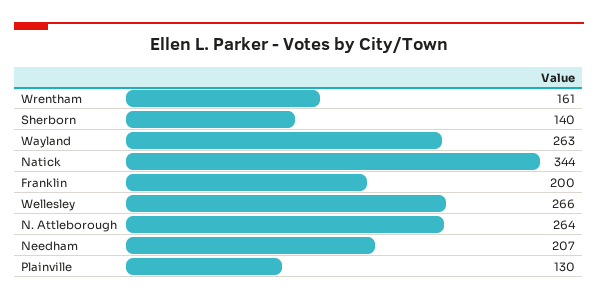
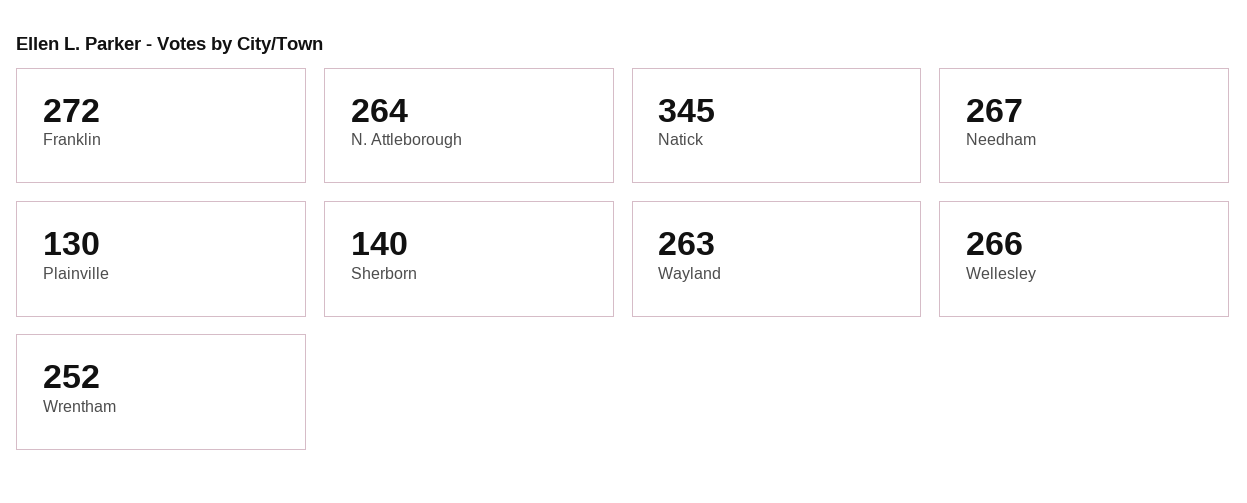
Wrentham: 161 -> 252
Natick: 344 -> 345
Franklin: 200 -> 272
Needham: 207 -> 267

